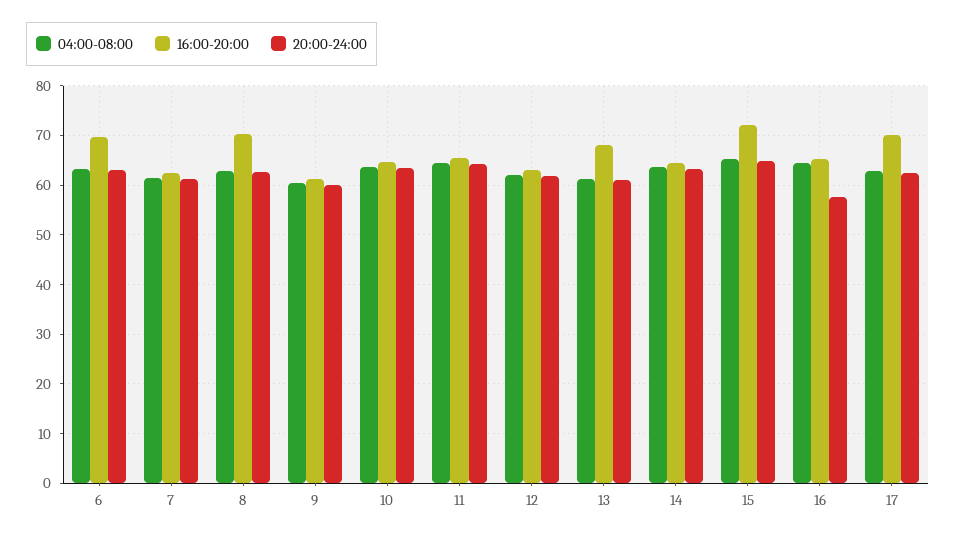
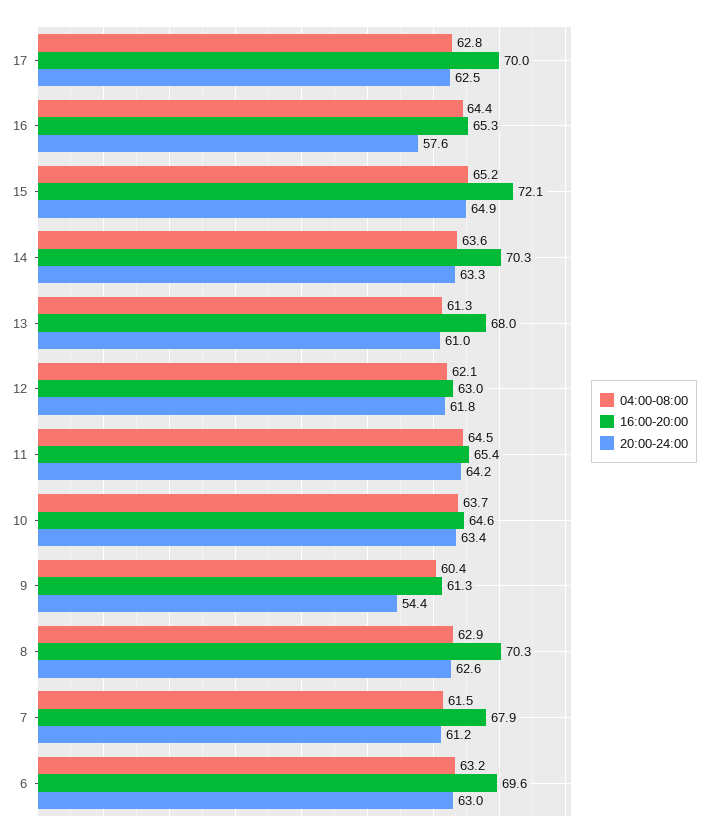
16:00-20:00, 7: 62 -> 67.9
20:00-24:00, 9: 60 -> 54.4
16:00-20:00, 14: 64 -> 70.3

